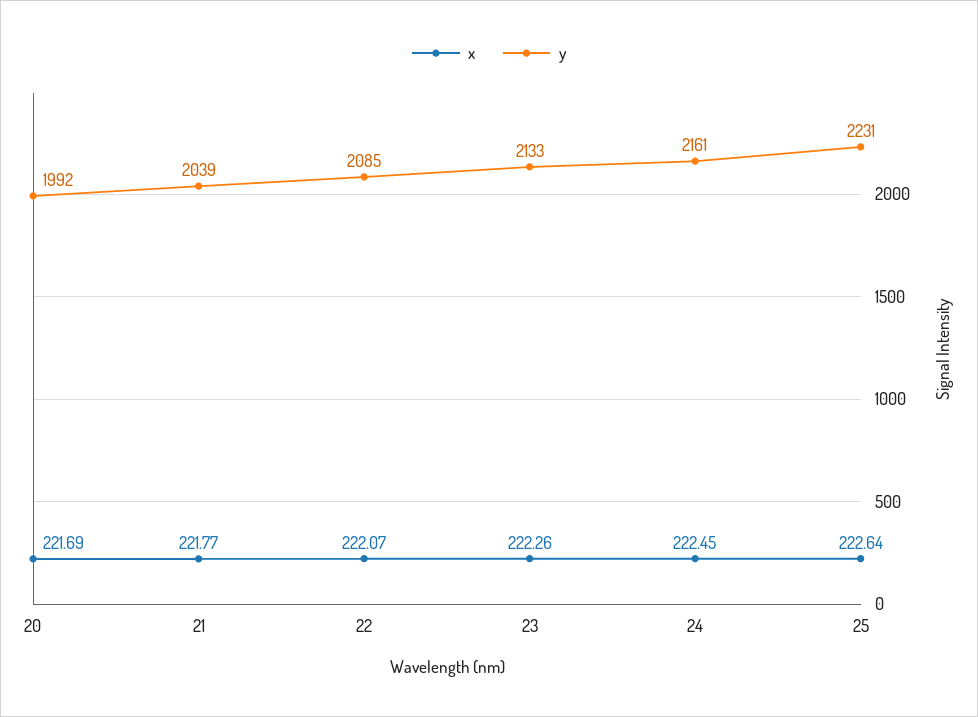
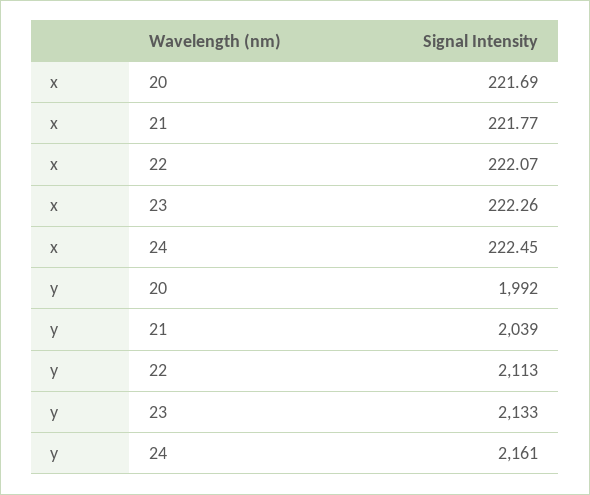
y, 22: 2085 -> 2113
x, 25: 222.64 -> none
y, 25: 2231 -> none

